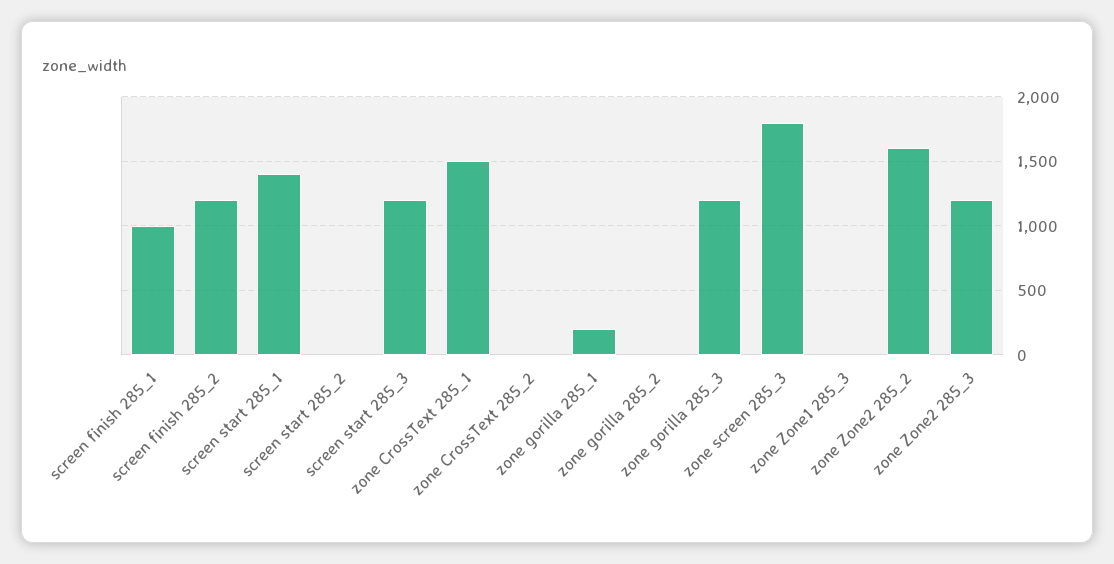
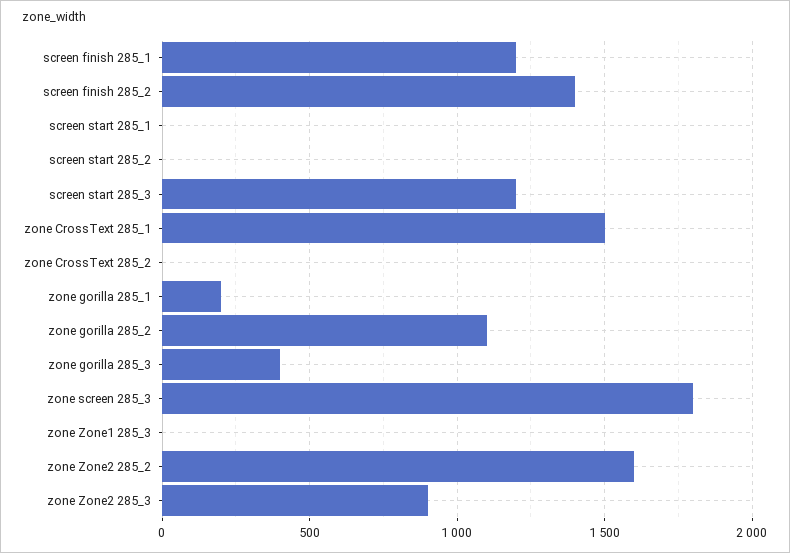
screen finish 285_1: 1000 -> 1200
screen finish 285_2: 1200 -> 1400
screen start 285_1: 1400 -> 0
zone gorilla 285_2: 0 -> 1100
zone gorilla 285_3: 1200 -> 400
zone Zone2 285_3: 1200 -> 900

